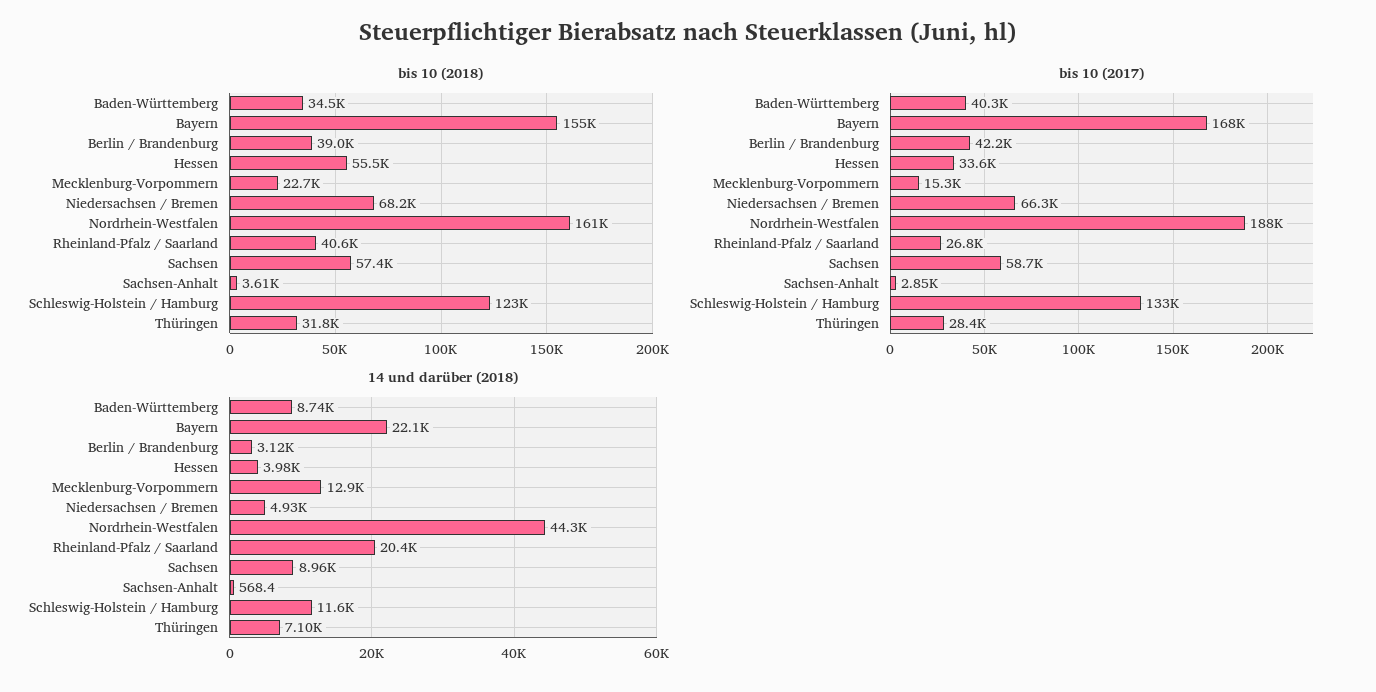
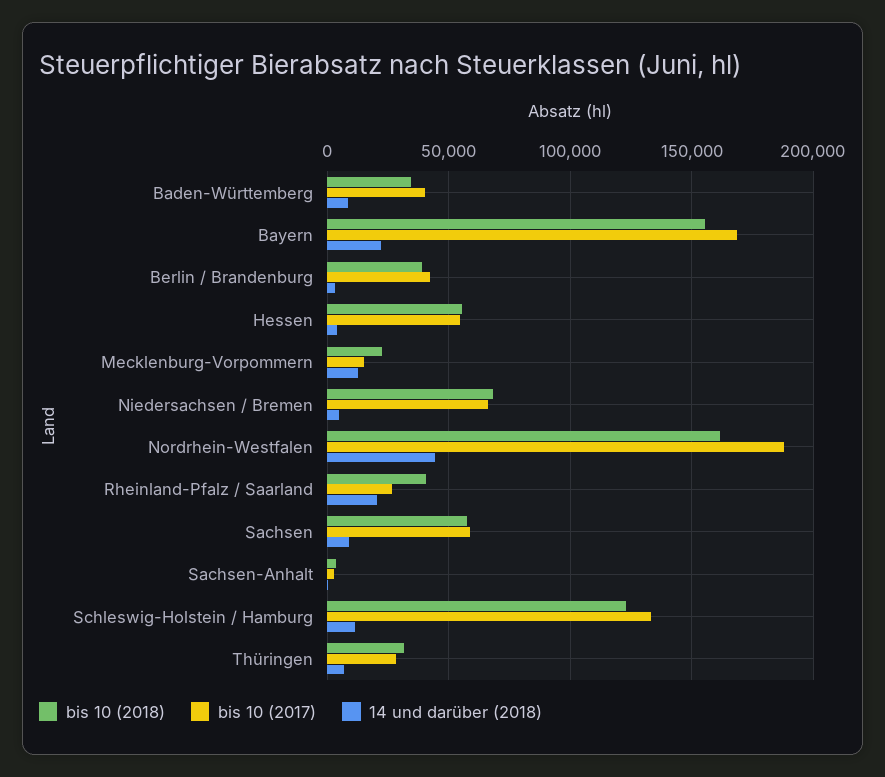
bis 10 (2017), Hessen: 33600 -> 55000

